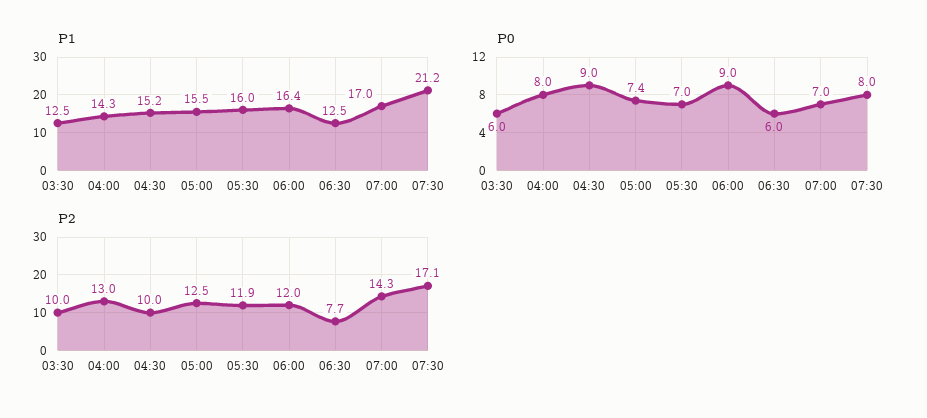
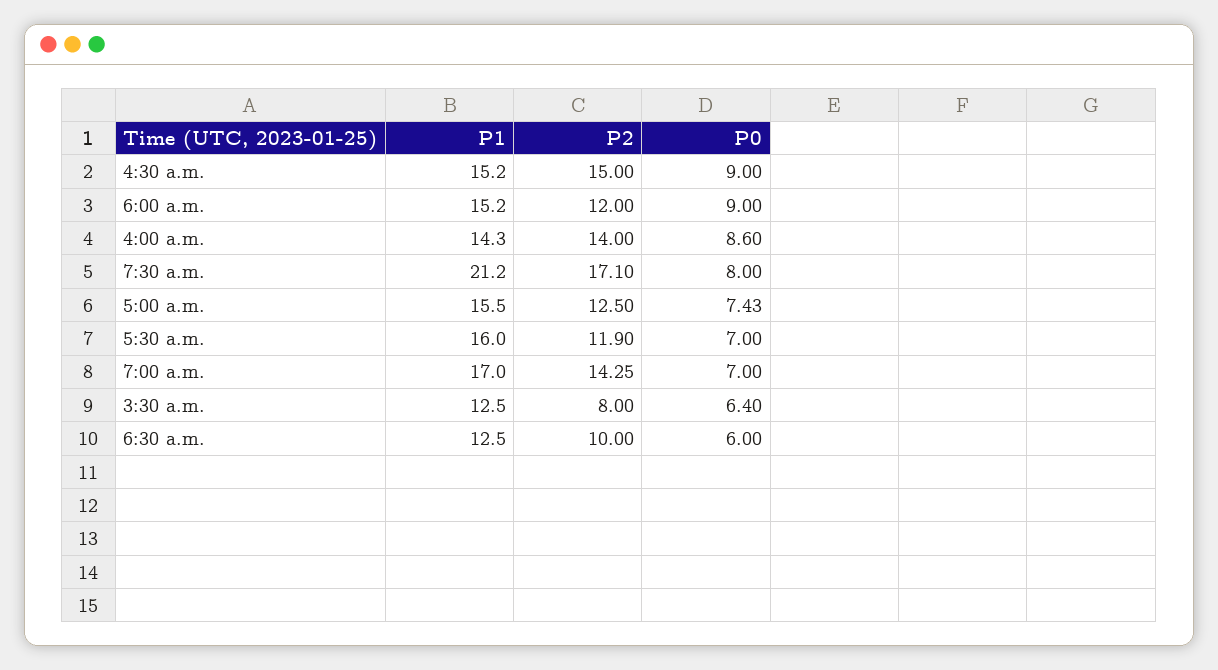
P1, 06:00: 16.4 -> 15.2
P0, 03:30: 6 -> 6.4
P0, 04:00: 8 -> 8.6
P2, 03:30: 10 -> 8
P2, 04:00: 13 -> 14
P2, 04:30: 10 -> 15
P2, 06:30: 7.7 -> 10

